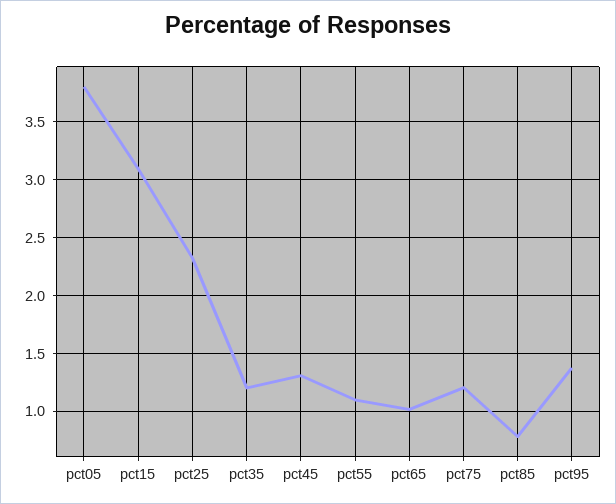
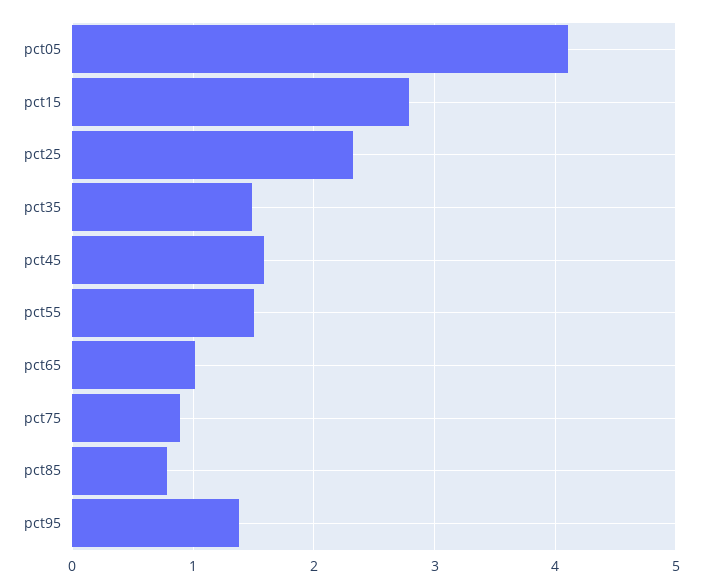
pct05: 3.8 -> 4.1
pct15: 3.1 -> 2.8
pct35: 1.2 -> 1.5
pct45: 1.3 -> 1.6
pct55: 1.1 -> 1.5
pct75: 1.2 -> 0.9

